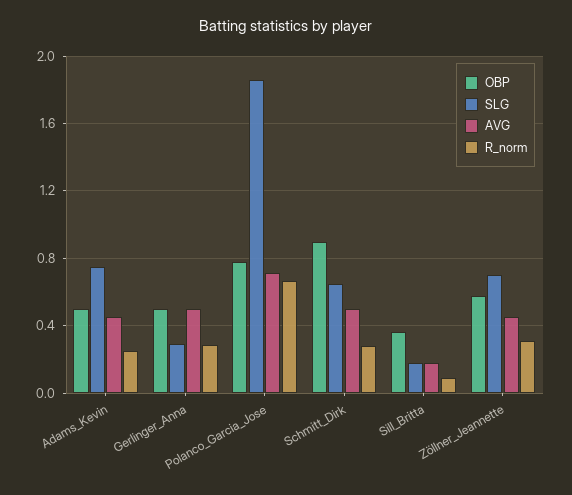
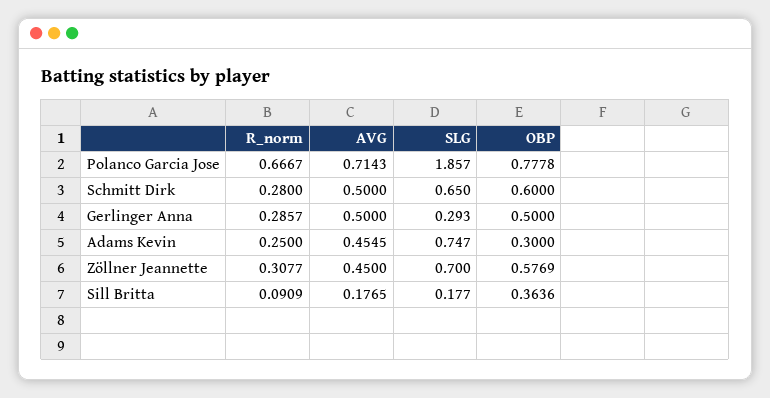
OBP, Adams_Kevin: 0.5 -> 0.3
OBP, Schmitt_Dirk: 0.9 -> 0.6

